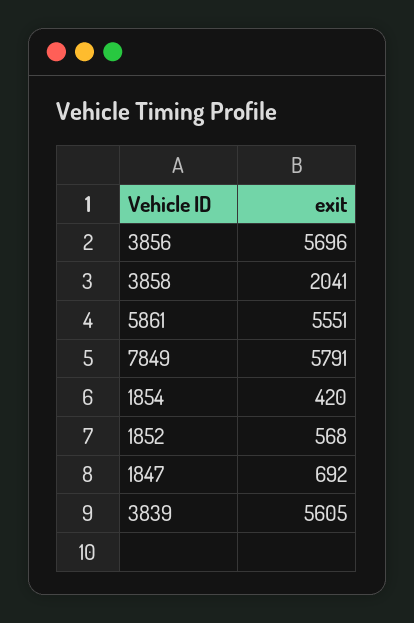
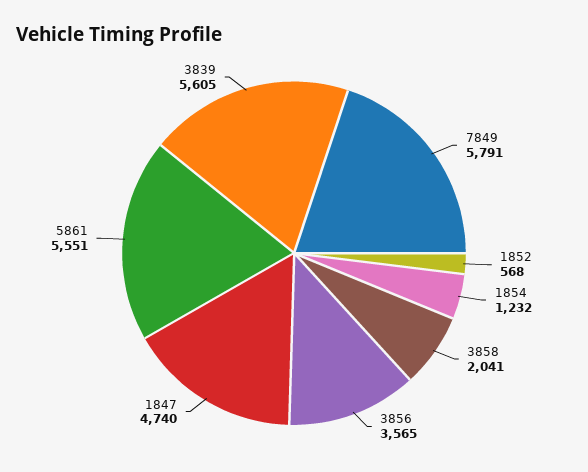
3856: 5696 -> 3565
1854: 420 -> 1232
1847: 692 -> 4740

